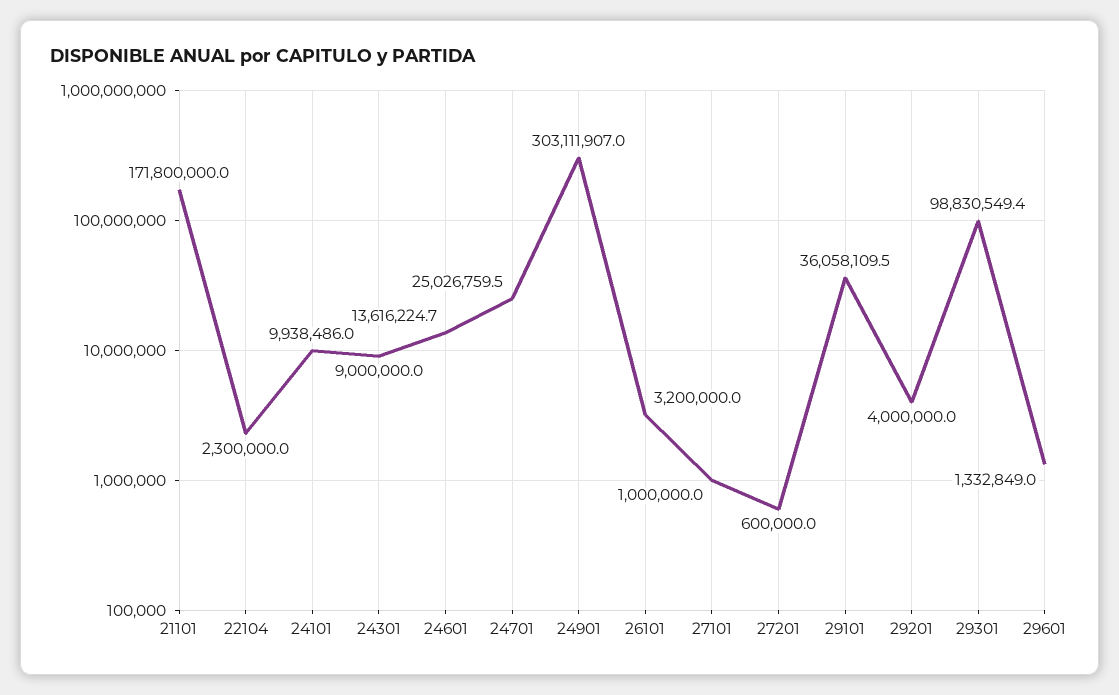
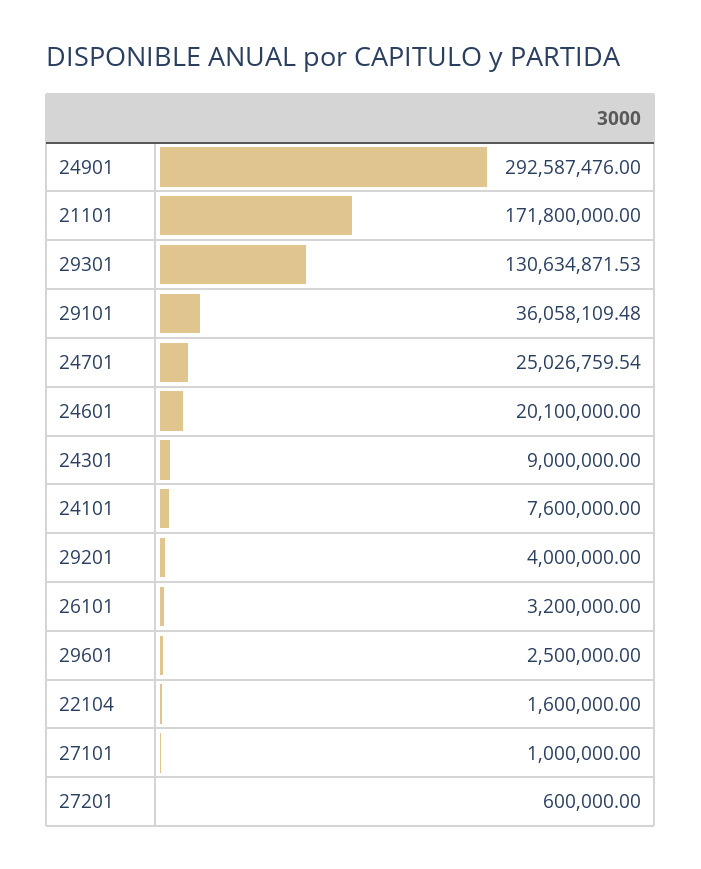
22104: 2300000 -> 1600000
24101: 9938486 -> 7600000
24601: 13616224.7 -> 20100000
24901: 303111907 -> 292587476
29301: 98830549.4 -> 130634871.53
29601: 1332849 -> 2500000

